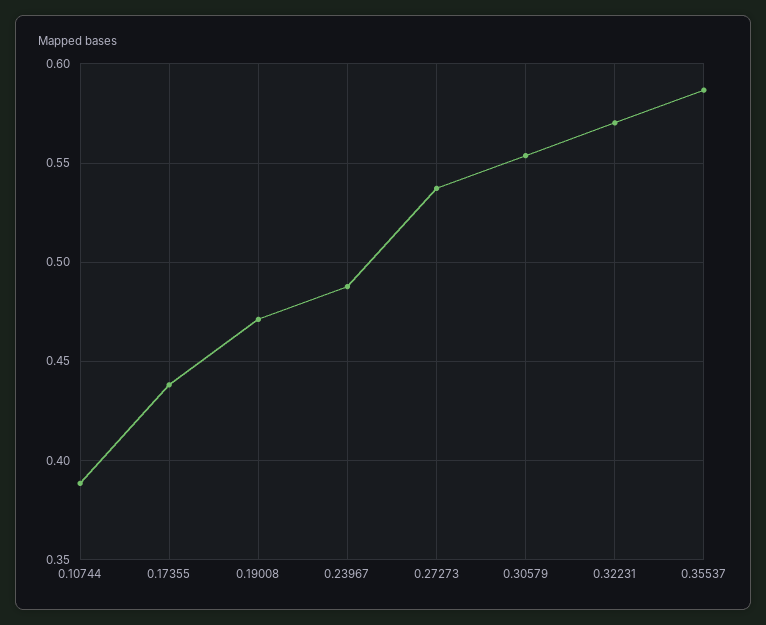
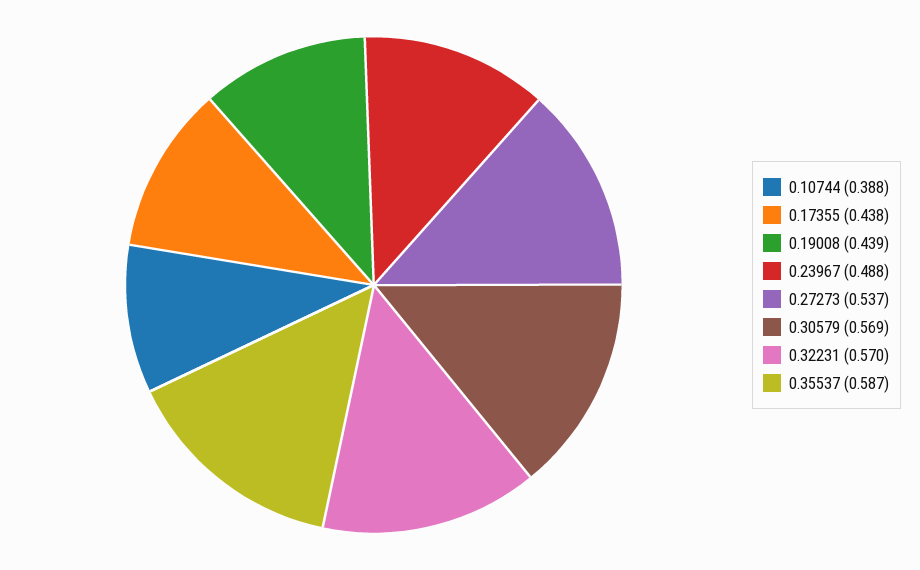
0.19008: 0.47 -> 0.439
0.30579: 0.555 -> 0.569

